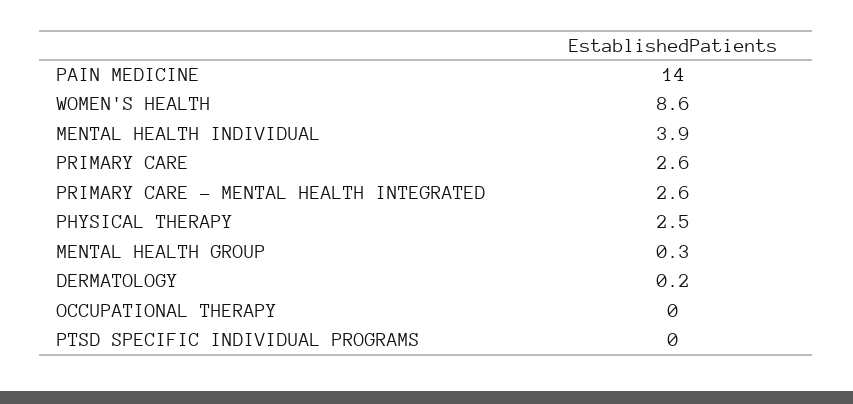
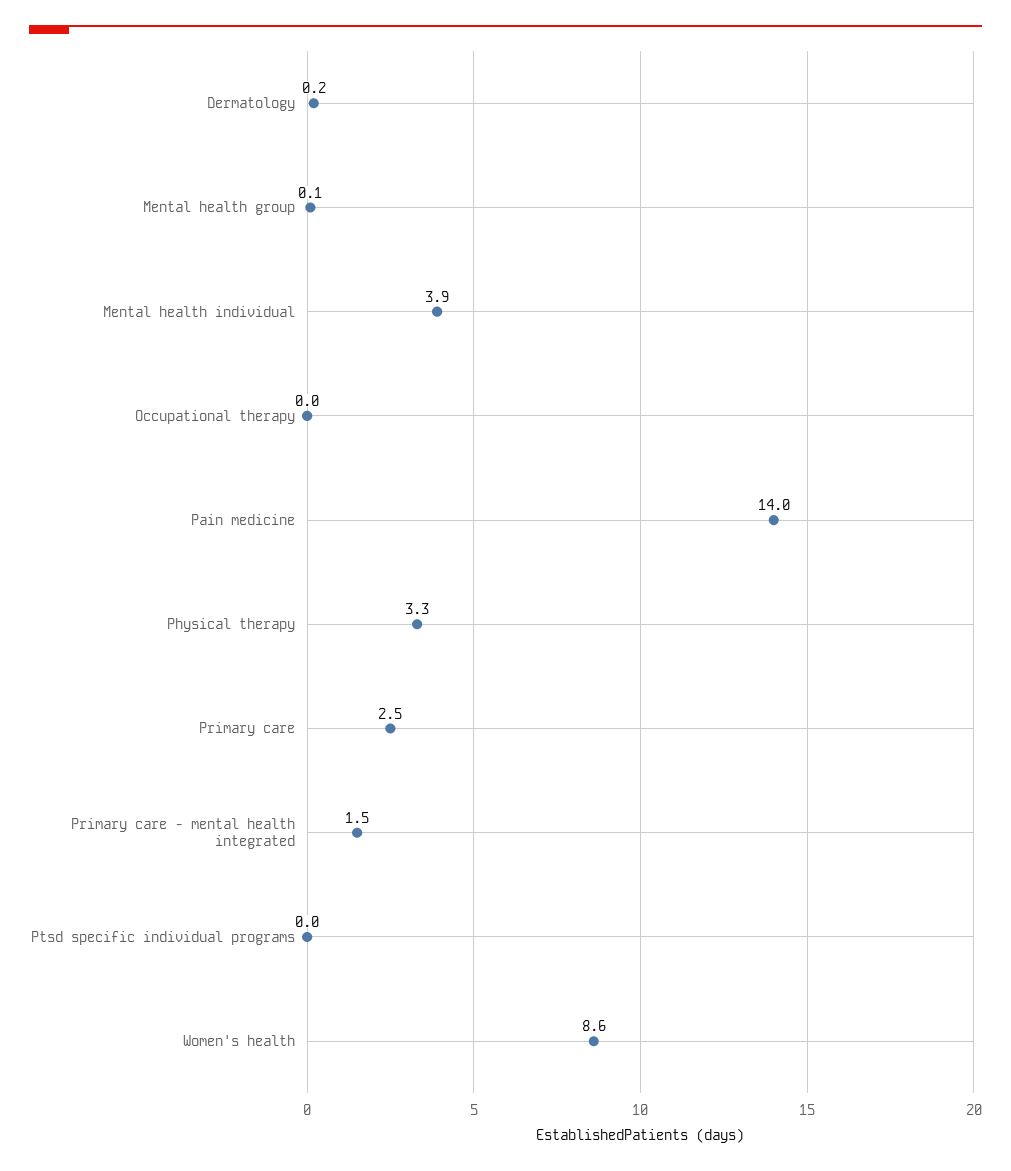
PRIMARY CARE: 2.6 -> 2.5
PRIMARY CARE - MENTAL HEALTH INTEGRATED: 2.6 -> 1.5
PHYSICAL THERAPY: 2.5 -> 3.3
MENTAL HEALTH GROUP: 0.3 -> 0.1

